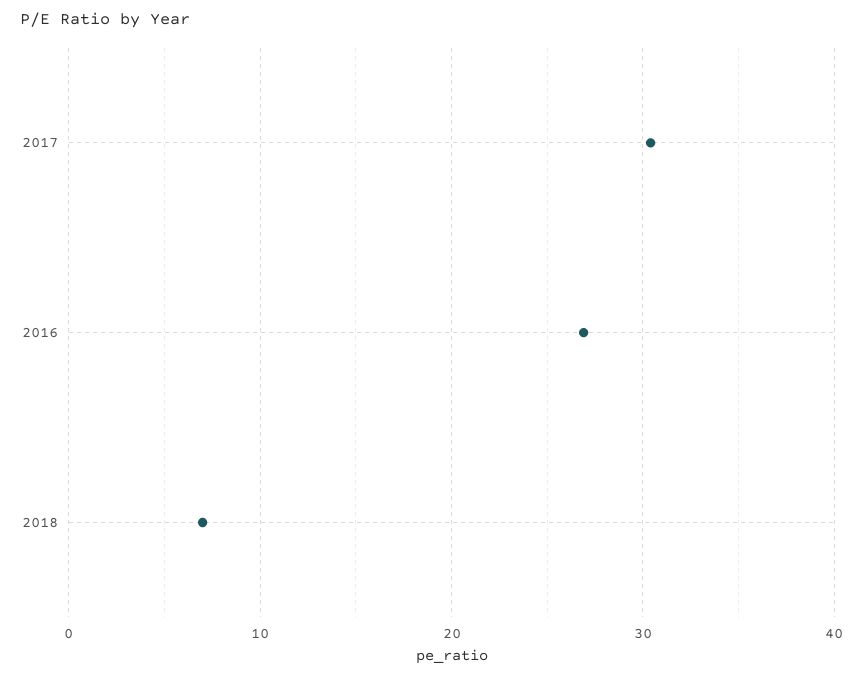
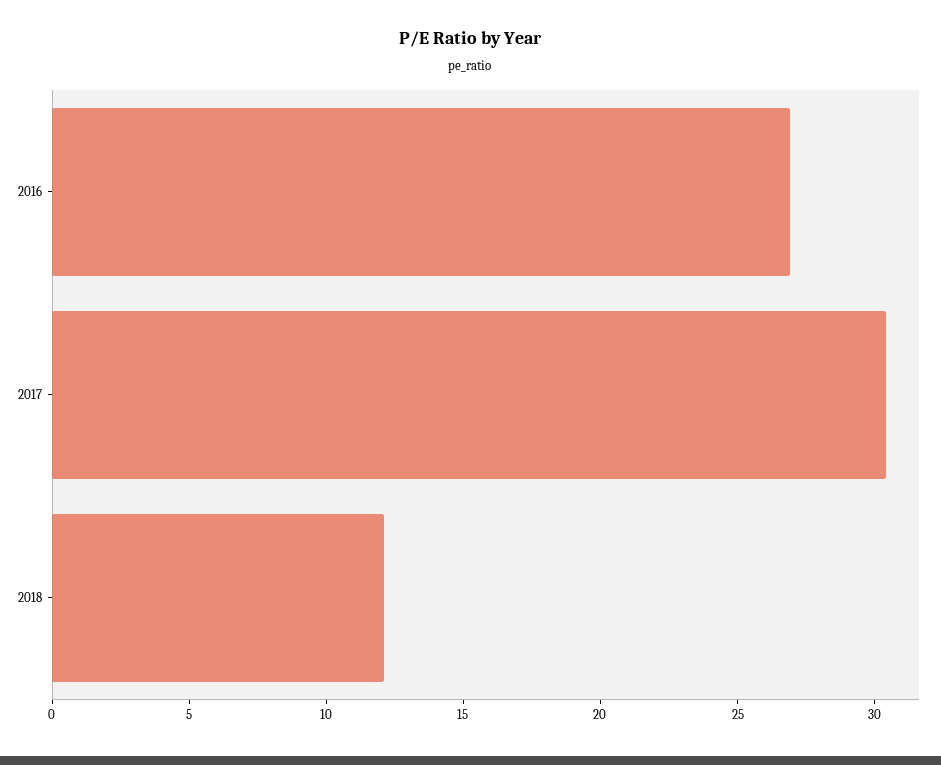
2018: 7 -> 12

